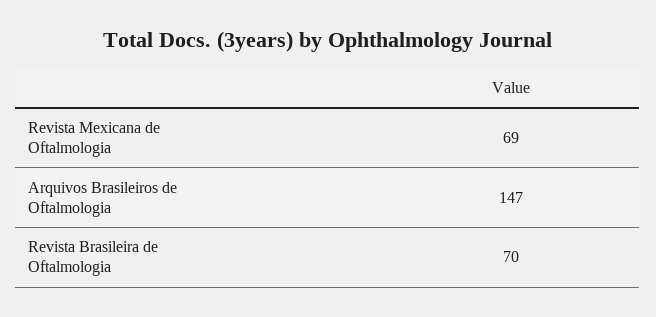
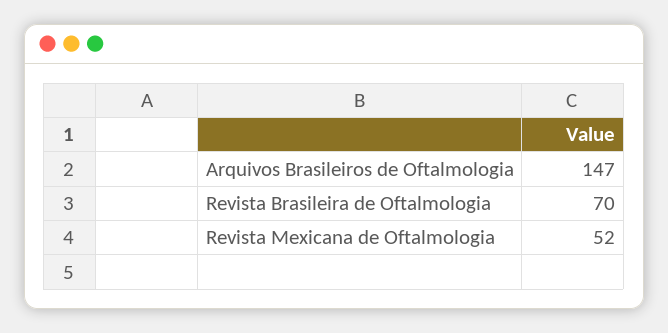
Revista Mexicana de Oftalmologia: 69 -> 52

